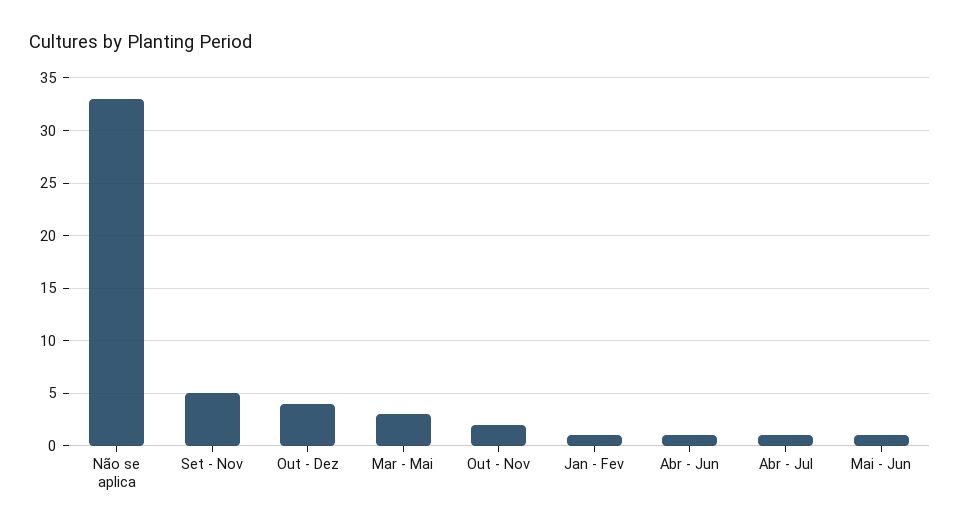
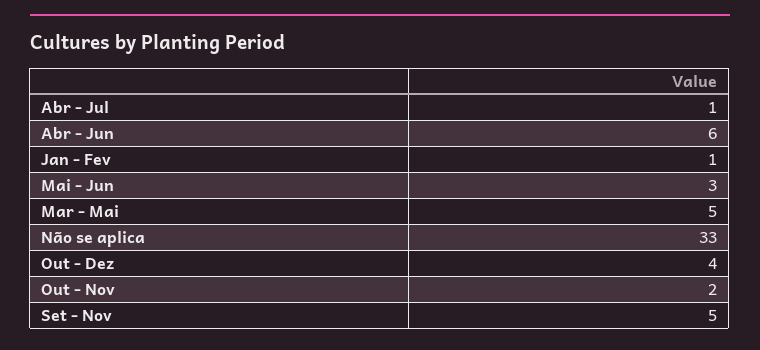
Mar - Mai: 3 -> 5
Abr - Jun: 1 -> 6
Mai - Jun: 1 -> 3

